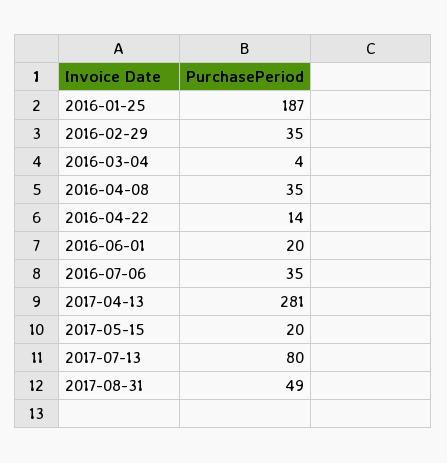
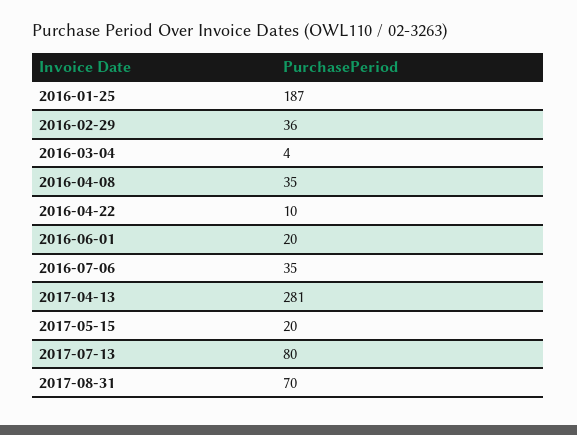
2016-02-29: 35 -> 36
2016-04-22: 14 -> 10
2017-08-31: 49 -> 70

